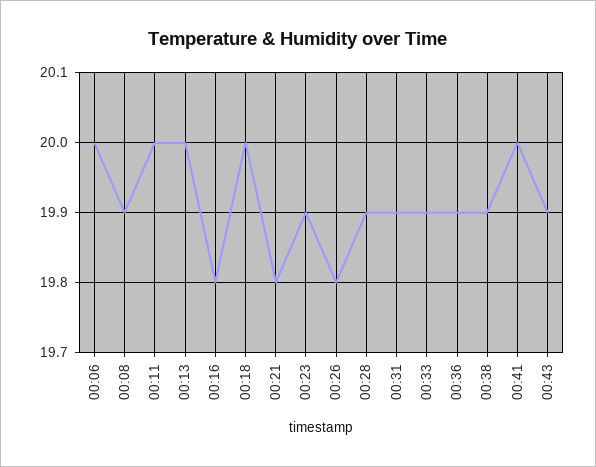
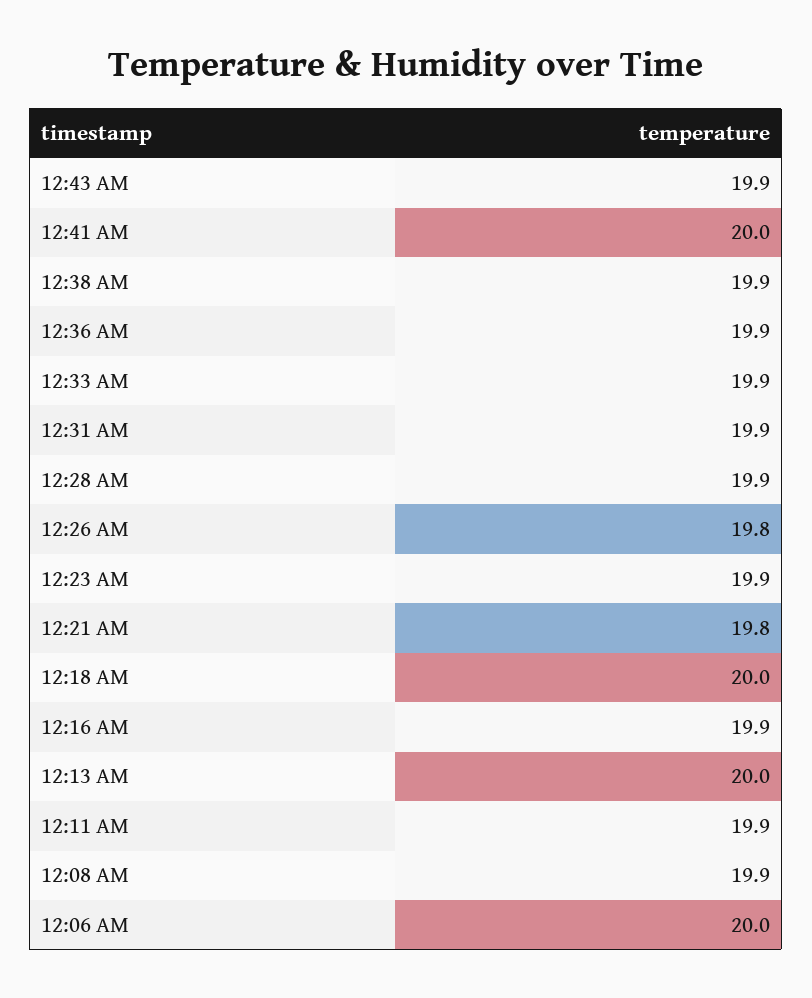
00:11: 20 -> 19.9
00:16: 19.8 -> 19.9

